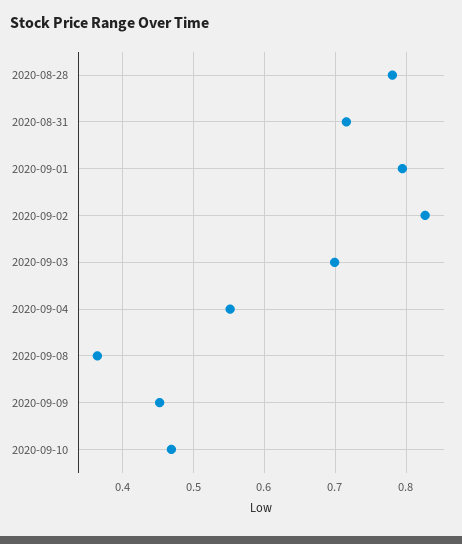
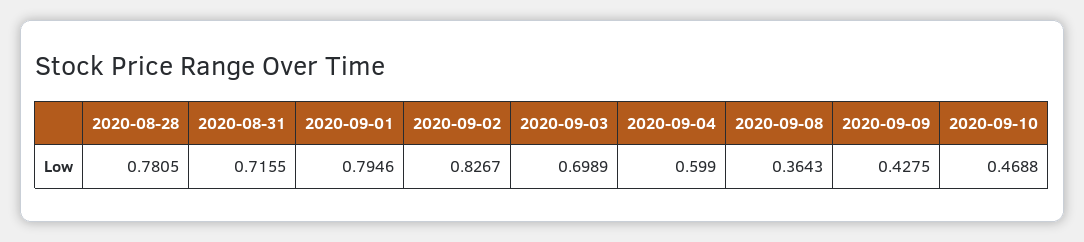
2020-09-04: 0.55 -> 0.599
2020-09-09: 0.45 -> 0.4275

